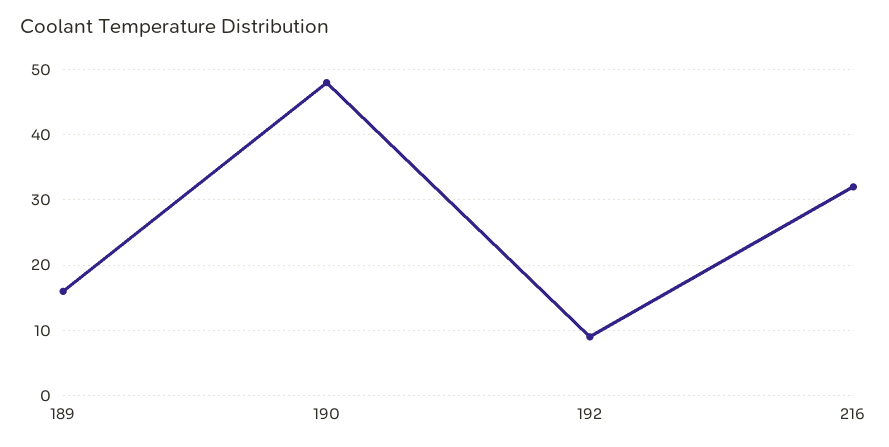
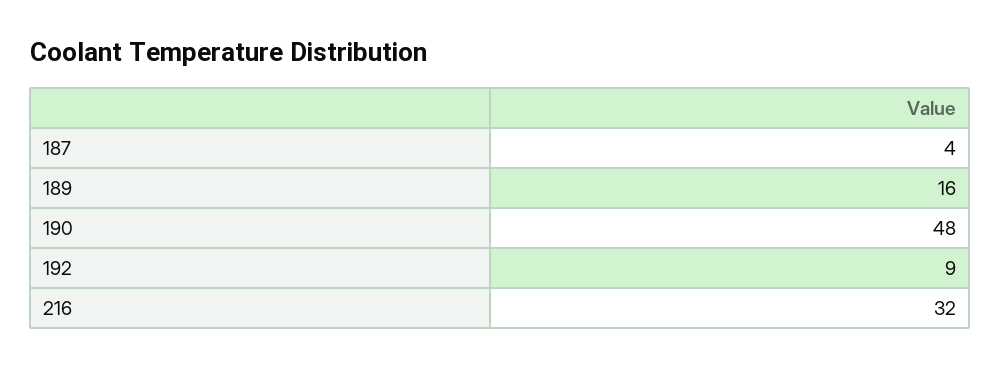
187: none -> 4

